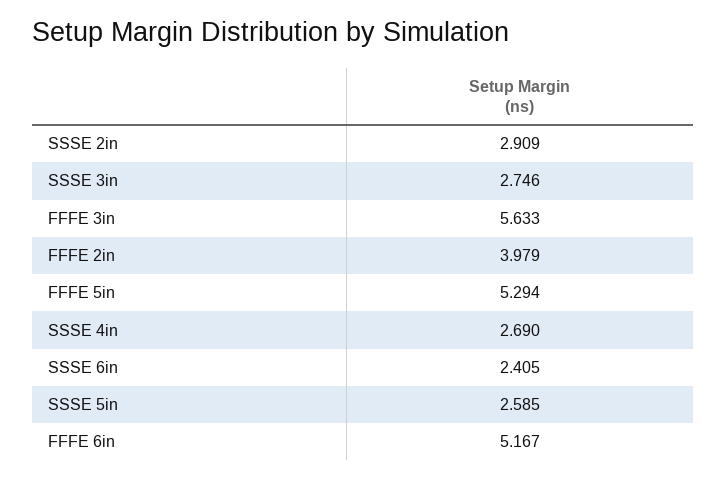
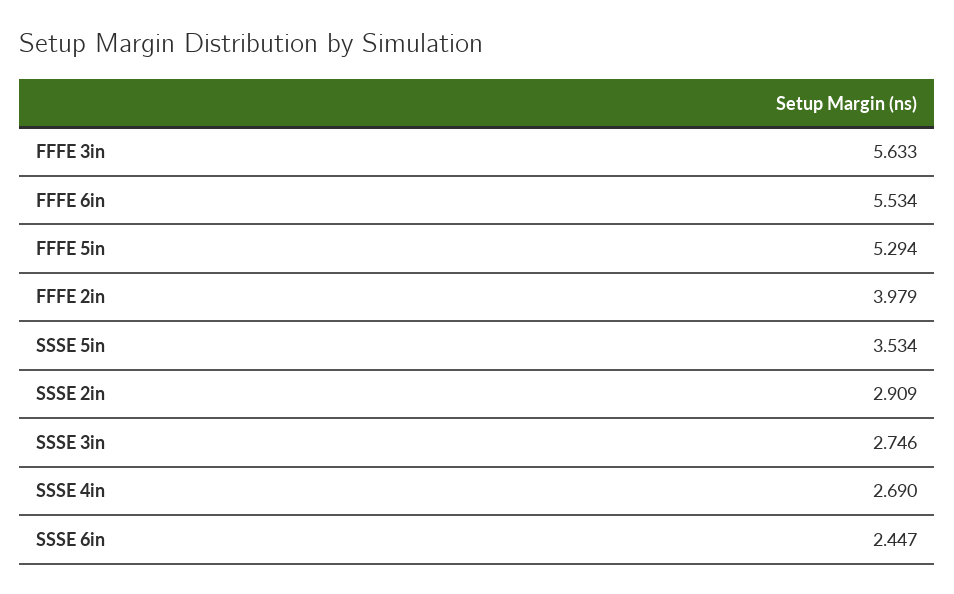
SSSE 6in: 2.405 -> 2.447
SSSE 5in: 2.585 -> 3.534
FFFE 6in: 5.167 -> 5.534

